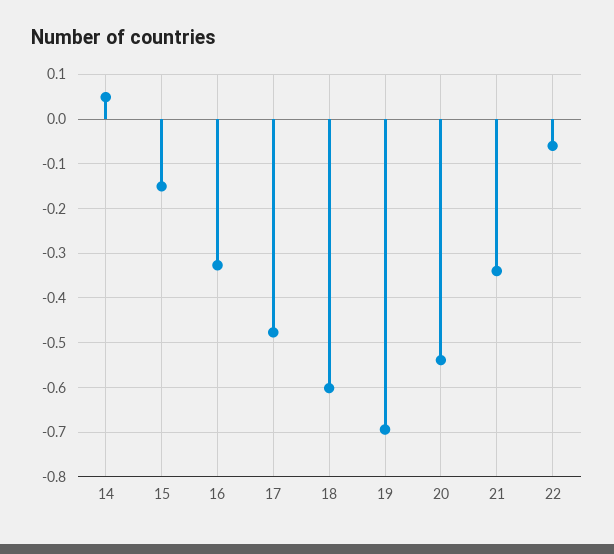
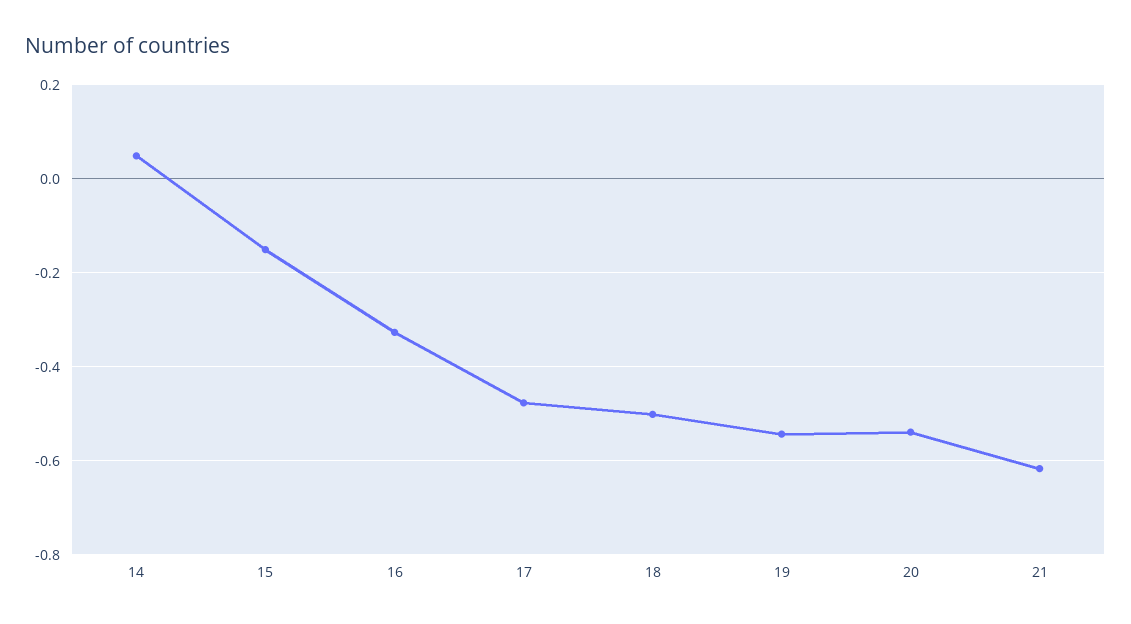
18: -0.6 -> -0.5
19: -0.7 -> -0.54
21: -0.34 -> -0.62
22: -0.06 -> none

